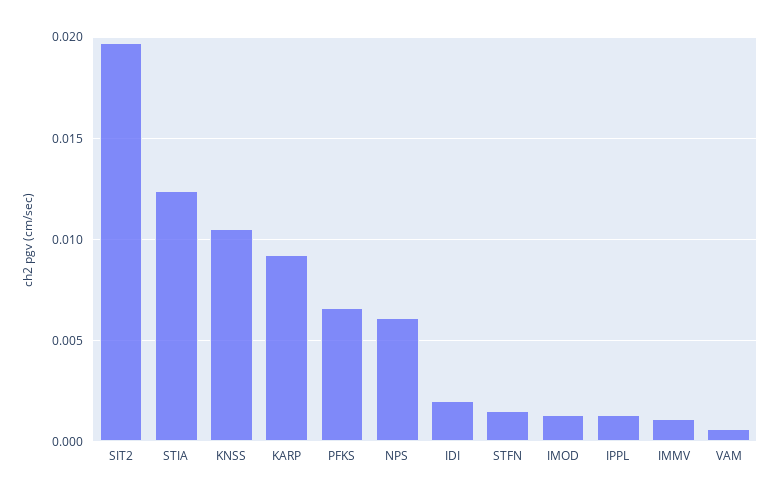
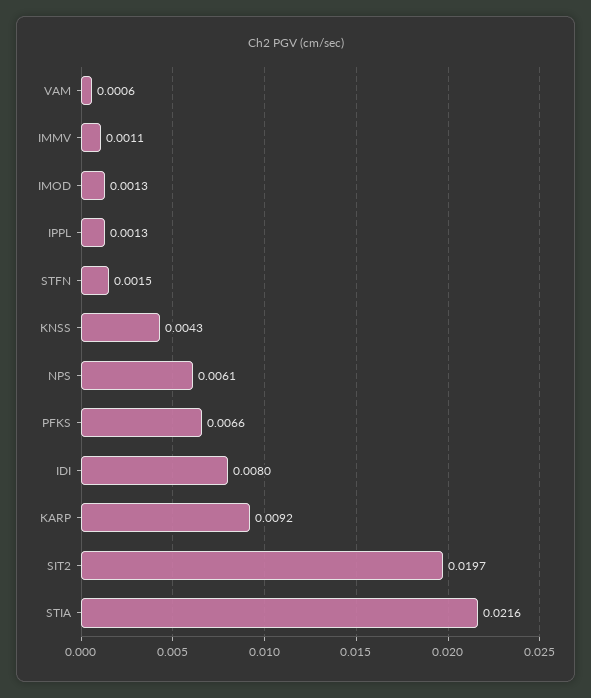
STIA: 0.0125 -> 0.0216
KNSS: 0.0105 -> 0.0043
IDI: 0.002 -> 0.008

